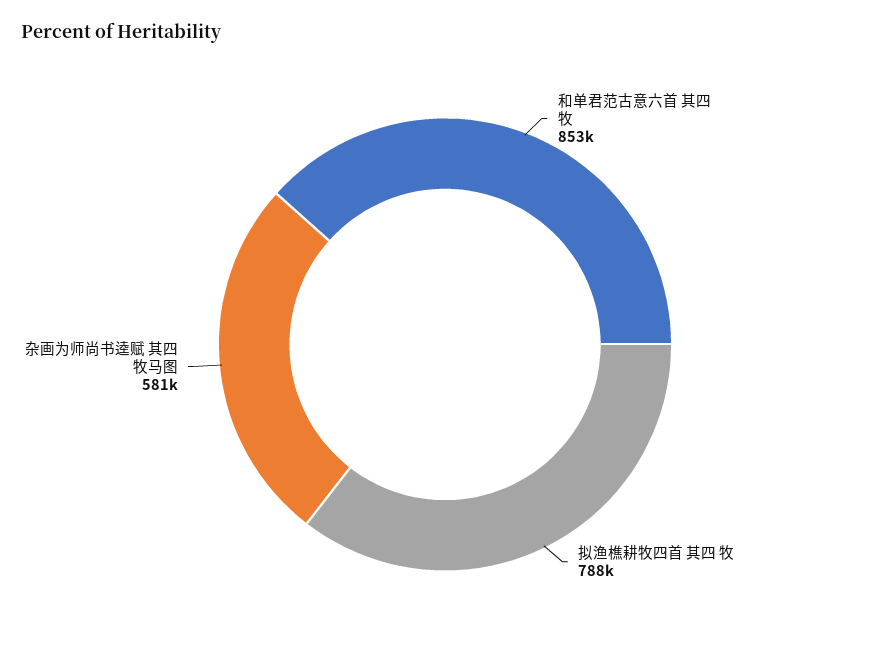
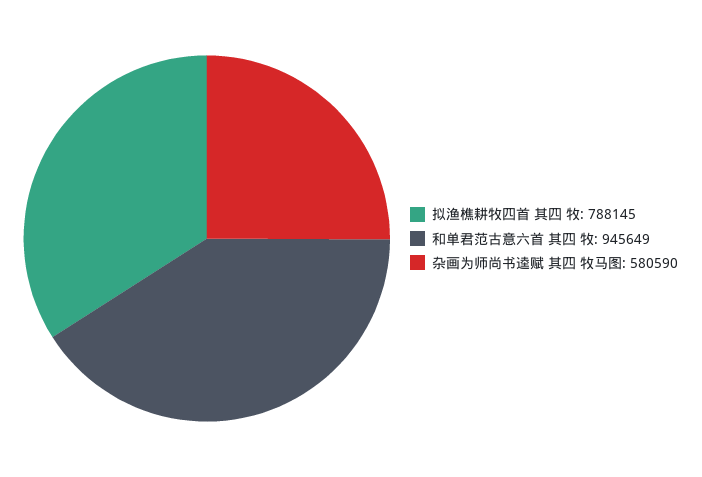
和单君范古意六首 其四 牧: 853000 -> 945649

